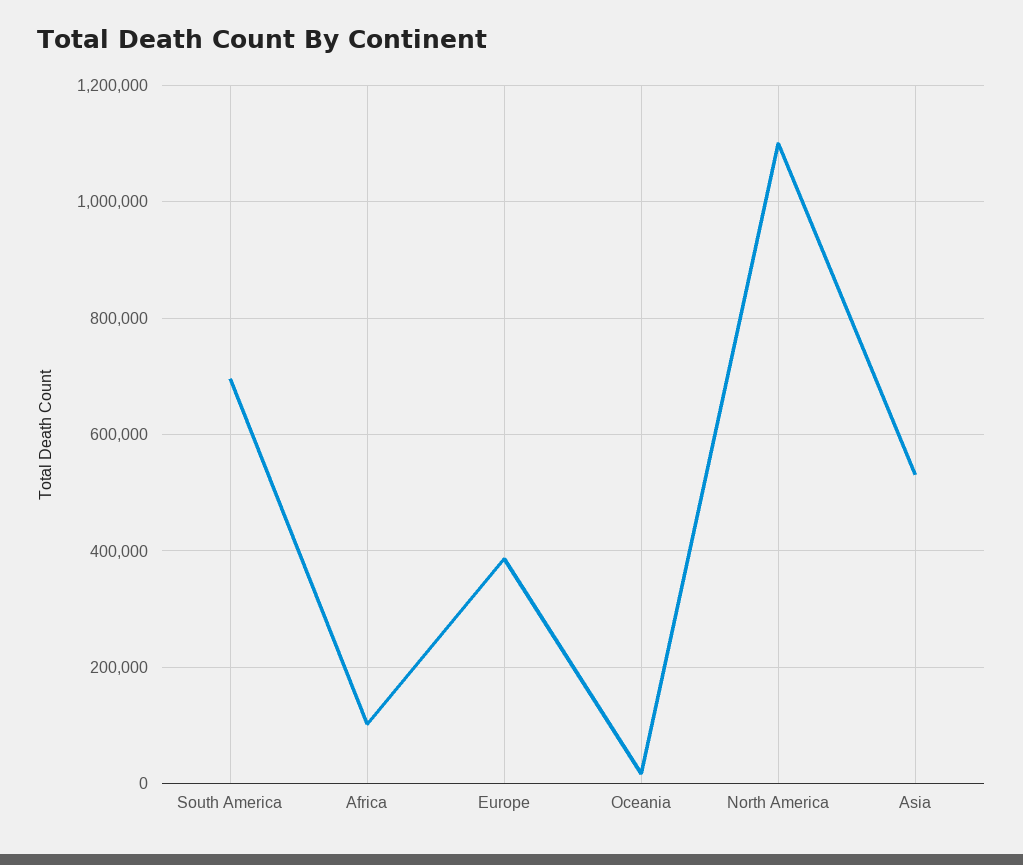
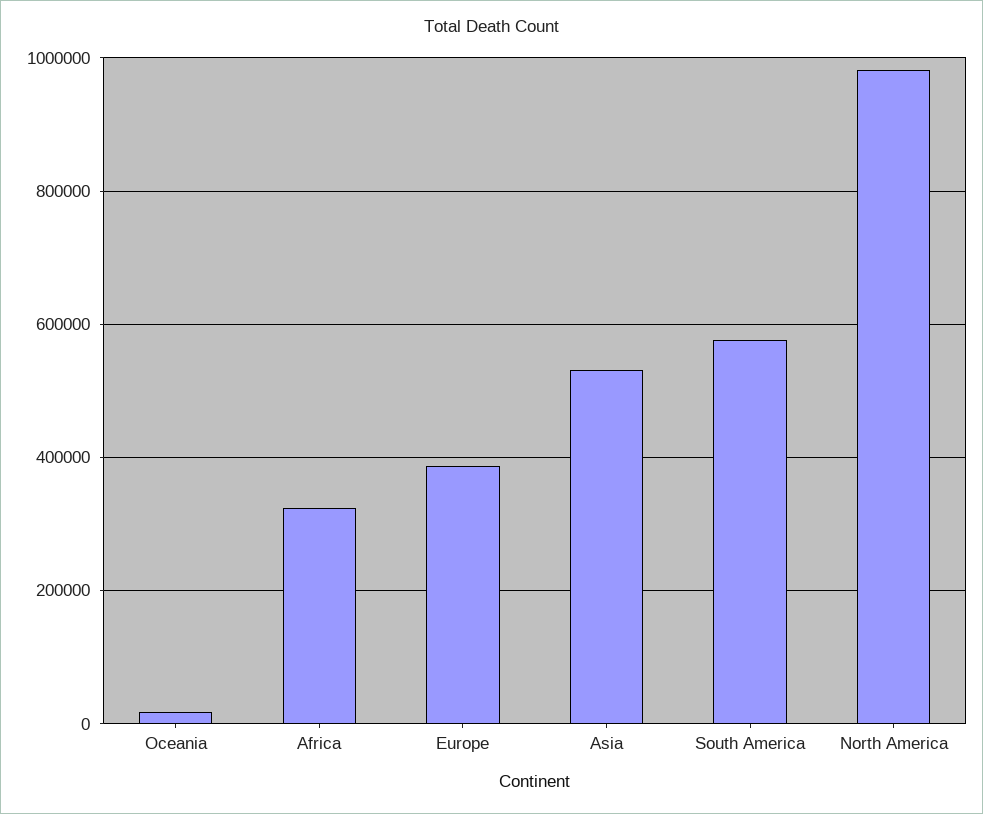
South America: 700000 -> 580000
Africa: 100000 -> 320000
North America: 1100000 -> 980000

